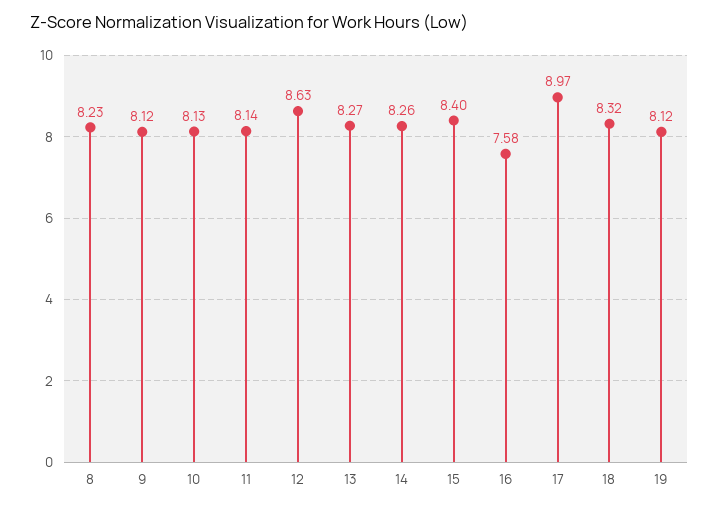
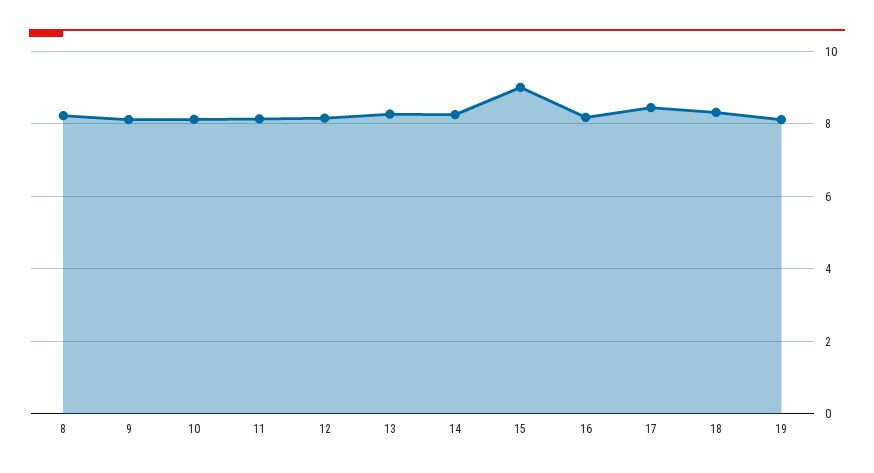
12: 8.63 -> 8.2
15: 8.4 -> 9
16: 7.58 -> 8.2
17: 8.97 -> 8.4

